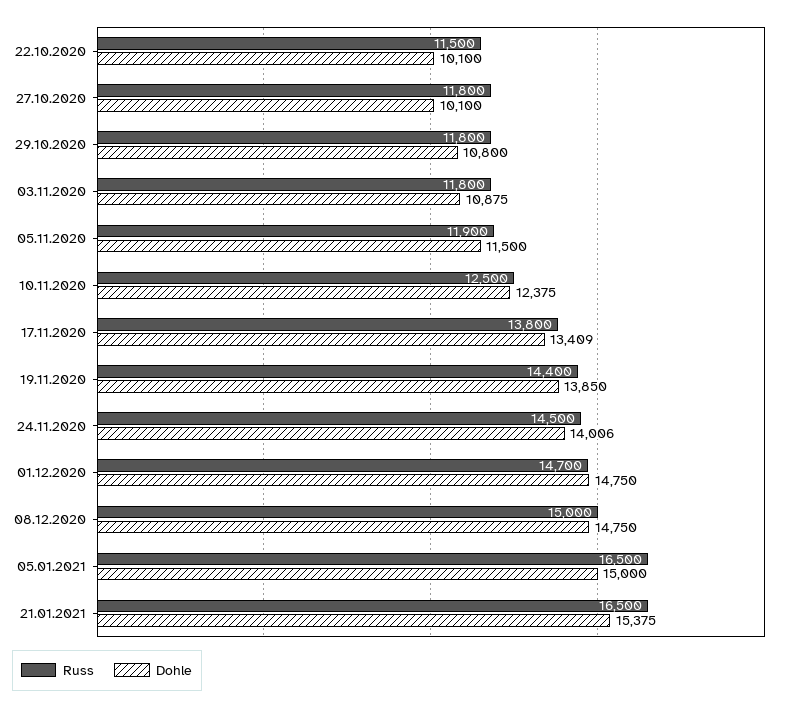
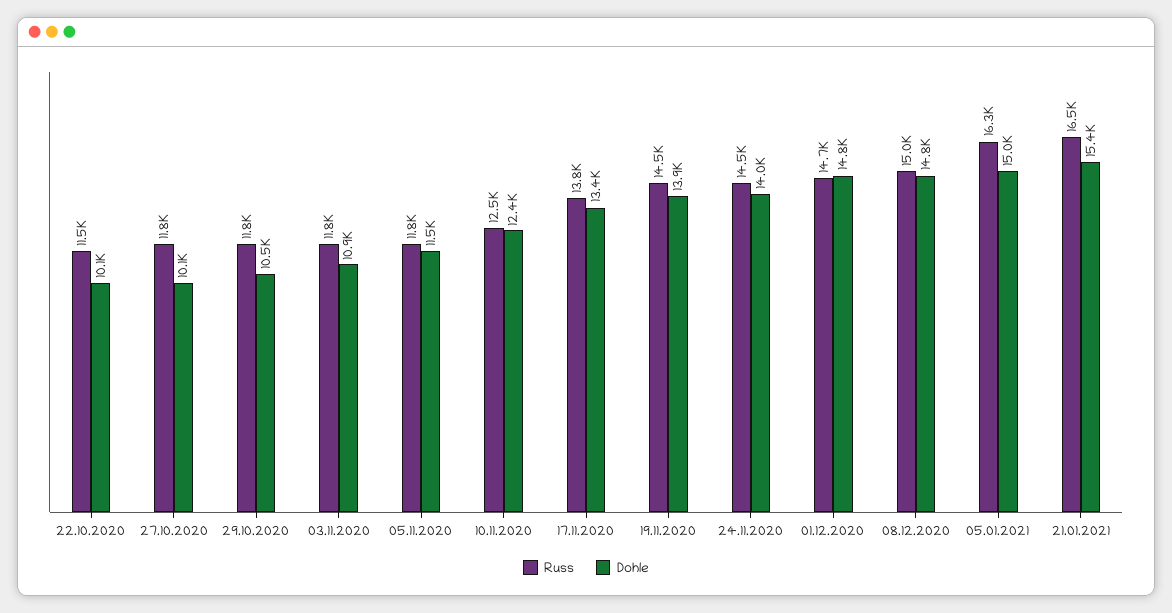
Dohle, 29.10.2020: 10800 -> 10500
Russ, 05.11.2020: 11900 -> 11800
Russ, 19.11.2020: 14400 -> 14500
Russ, 05.01.2021: 16500 -> 16300

